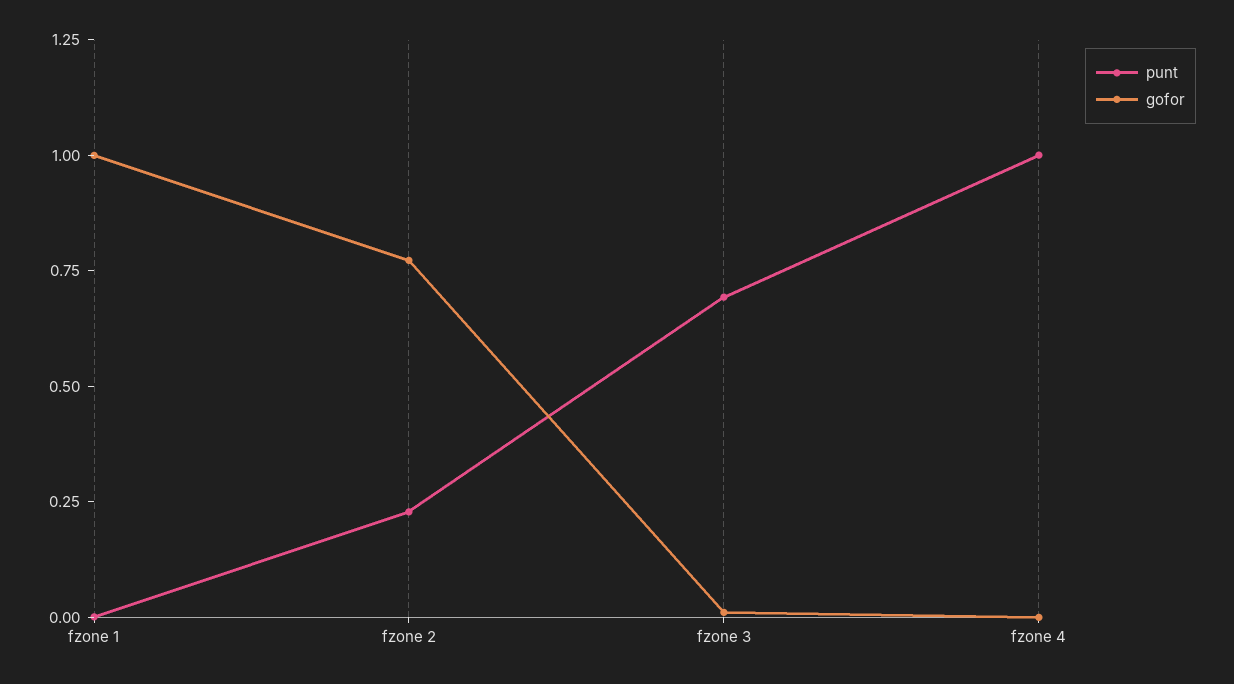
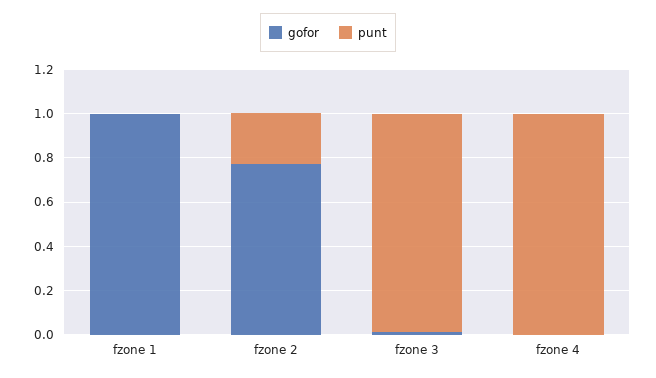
punt, fzone 3: 0.7 -> 1

